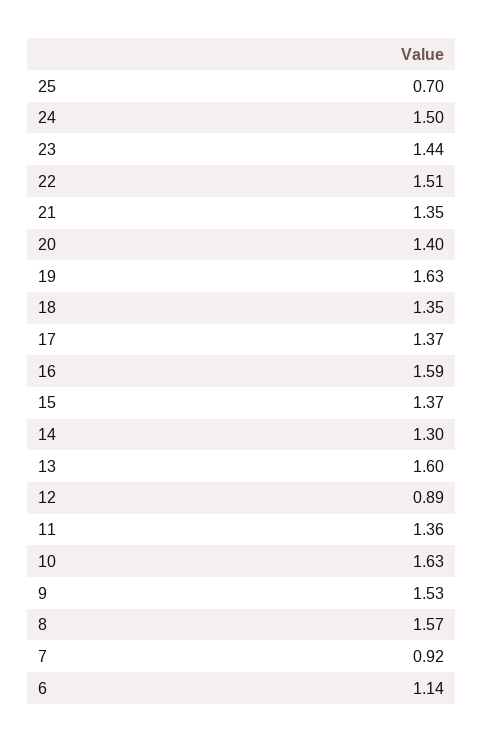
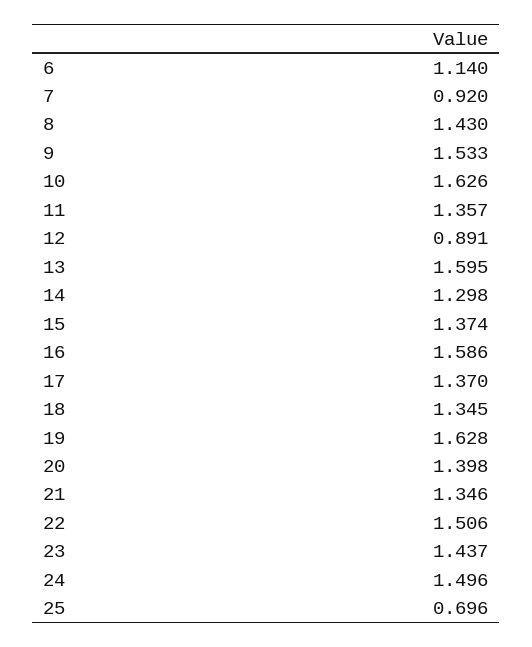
8: 1.57 -> 1.43

